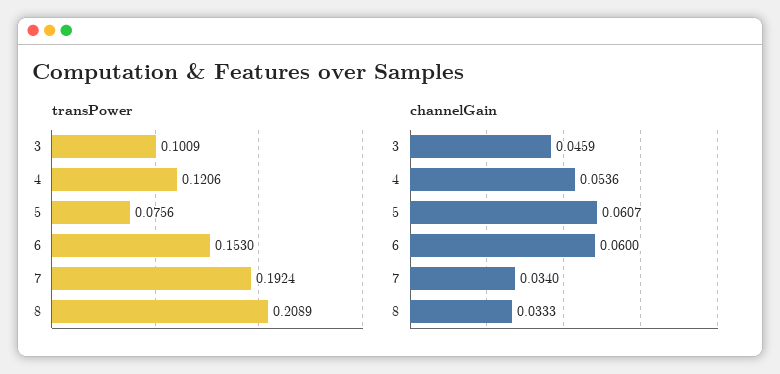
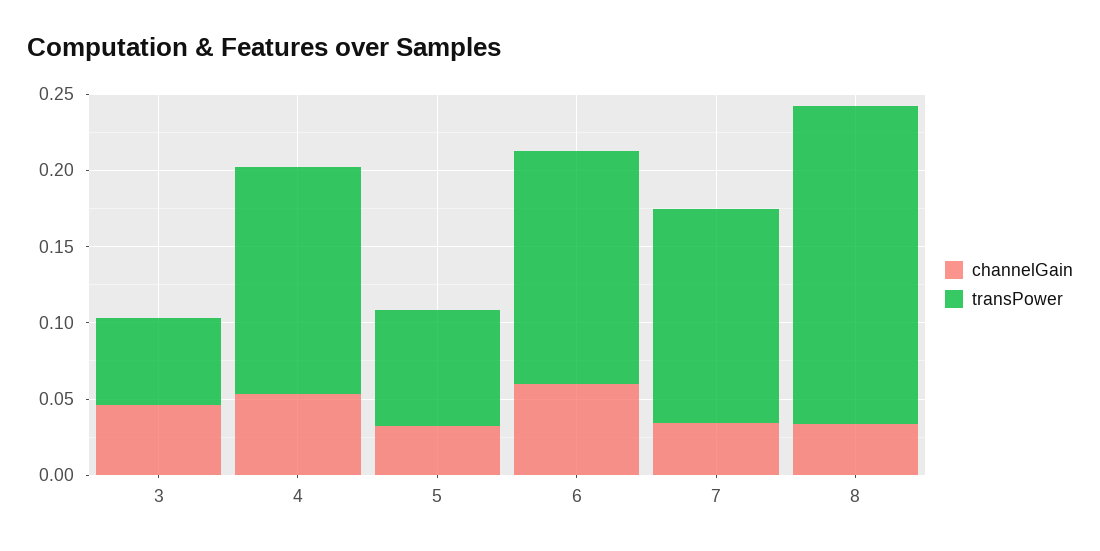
transPower, 3: 0.1009 -> 0.06
transPower, 4: 0.1206 -> 0.15
transPower, 7: 0.1924 -> 0.14
channelGain, 5: 0.0607 -> 0.03

